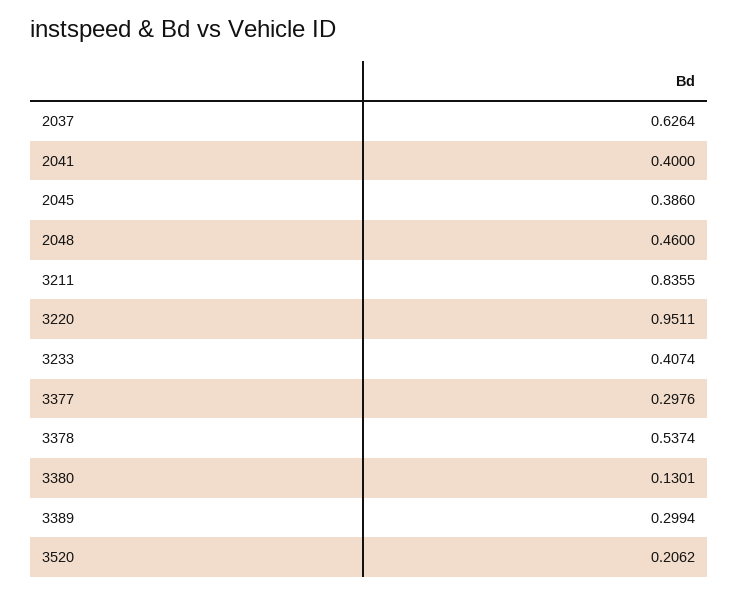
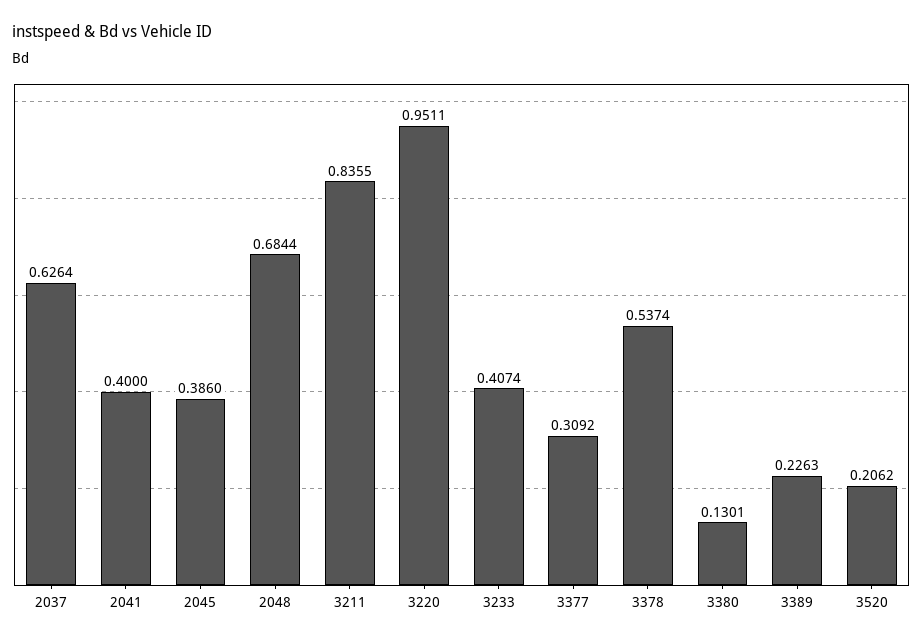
2048: 0.46 -> 0.6844
3377: 0.2976 -> 0.3092
3389: 0.2994 -> 0.2263

